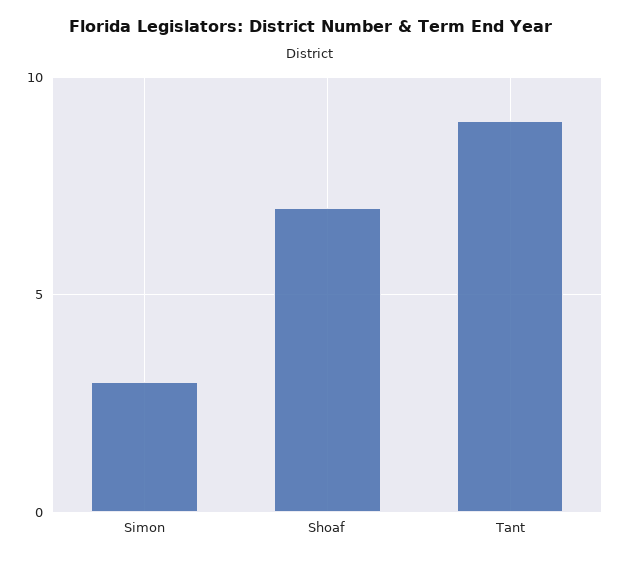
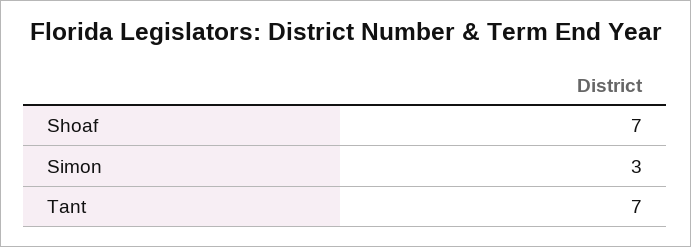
Tant: 9 -> 7

